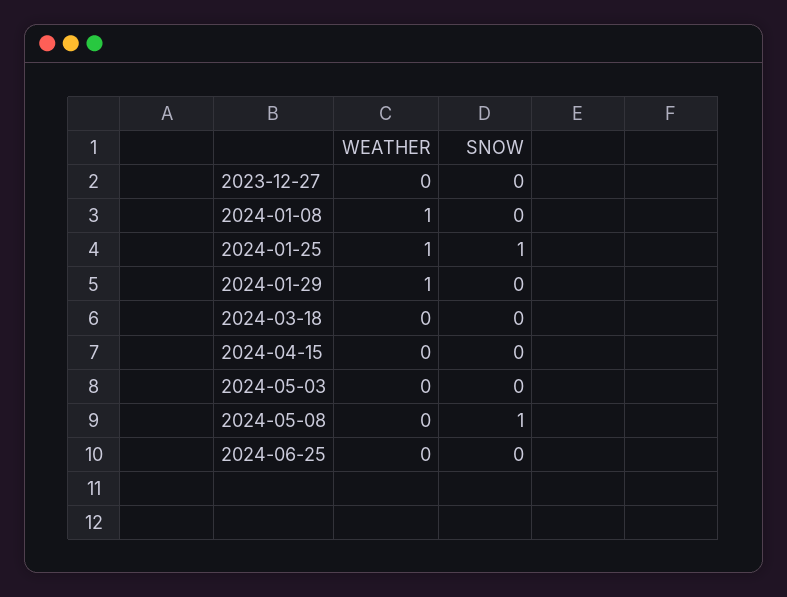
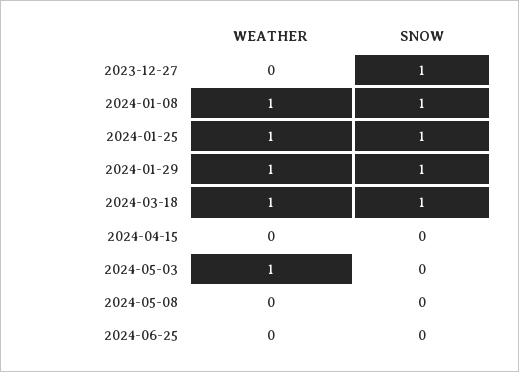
SNOW, 2023-12-27: 0 -> 1
SNOW, 2024-01-08: 0 -> 1
SNOW, 2024-01-29: 0 -> 1
WEATHER, 2024-03-18: 0 -> 1
SNOW, 2024-03-18: 0 -> 1
WEATHER, 2024-05-03: 0 -> 1
SNOW, 2024-05-08: 1 -> 0

